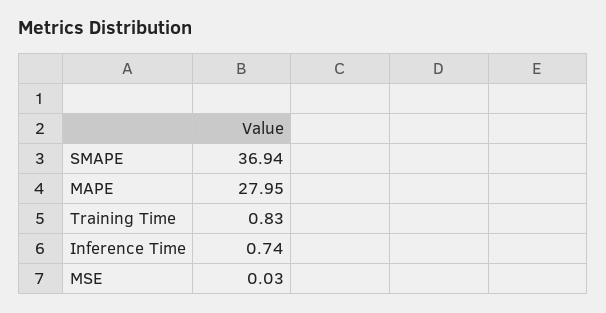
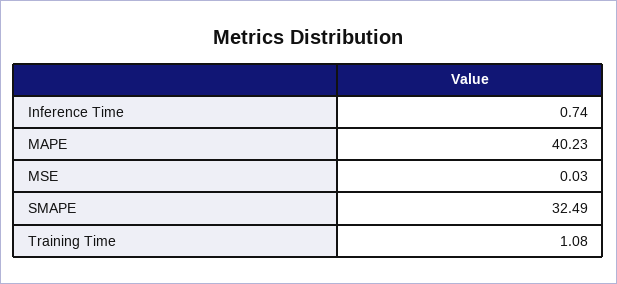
SMAPE: 36.94 -> 32.49
MAPE: 27.95 -> 40.23
Training Time: 0.83 -> 1.08

